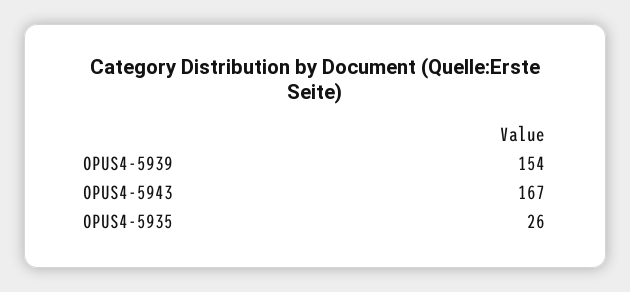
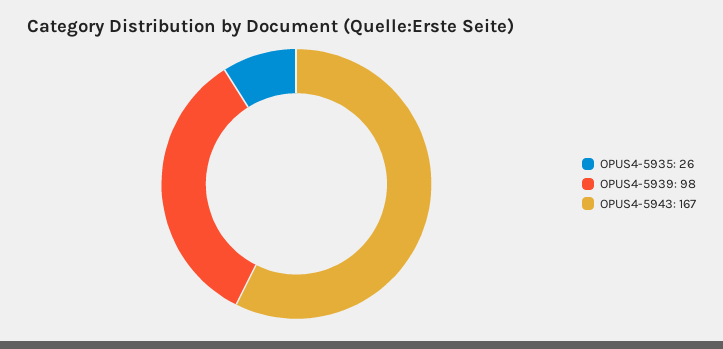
OPUS4-5939: 154 -> 98

